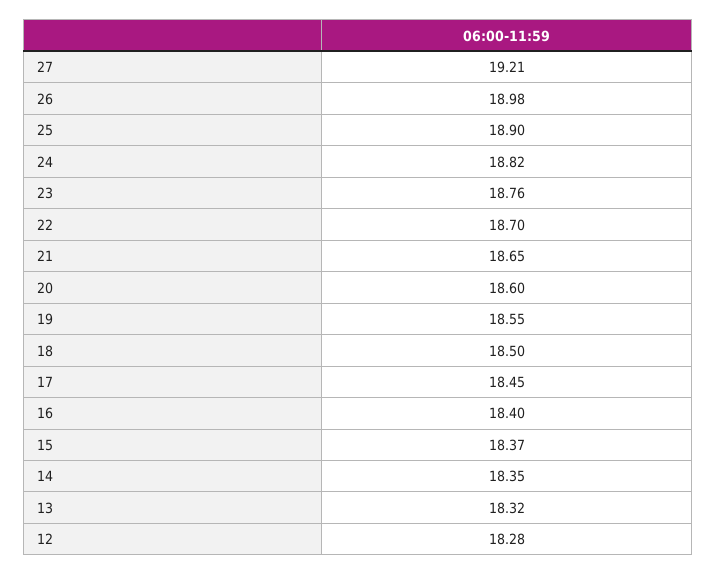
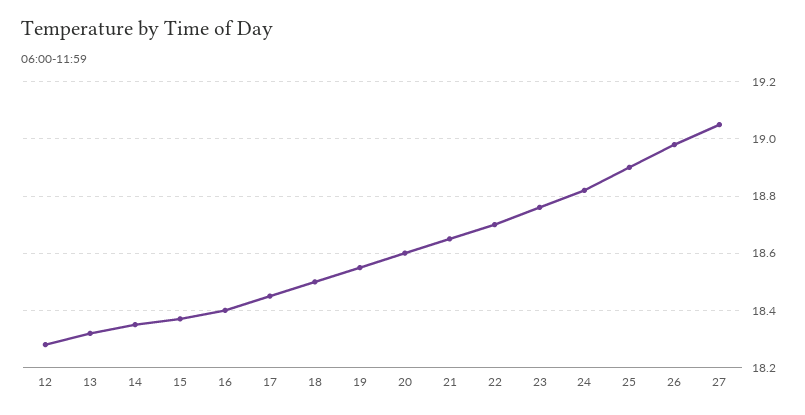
27: 19.21 -> 19.05

